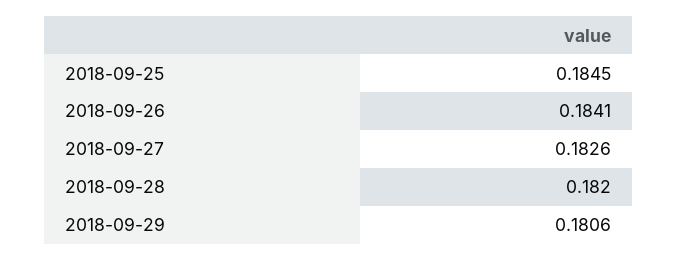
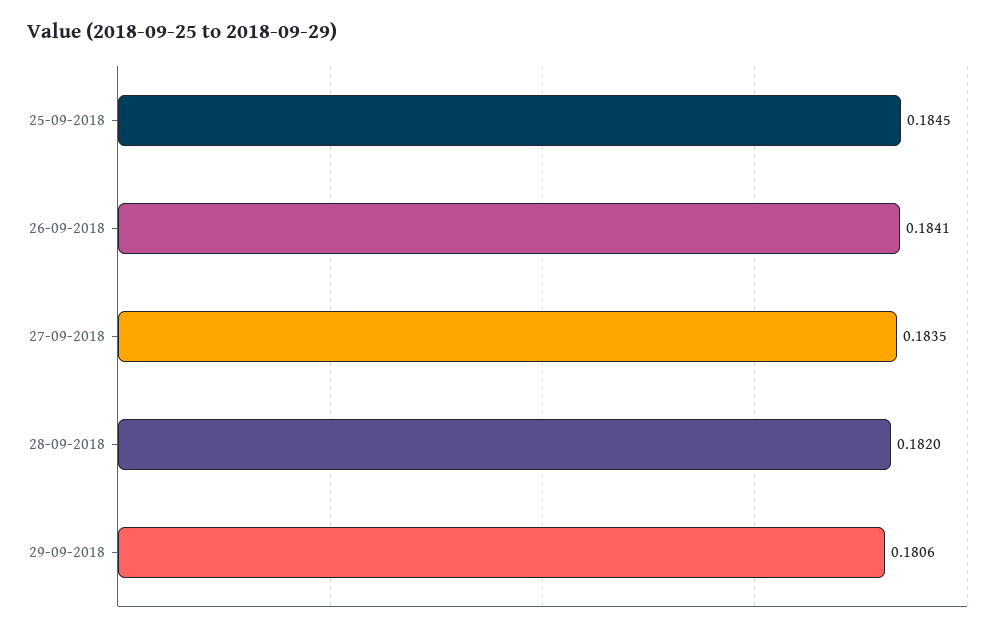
2018-09-27: 0.1826 -> 0.1835

